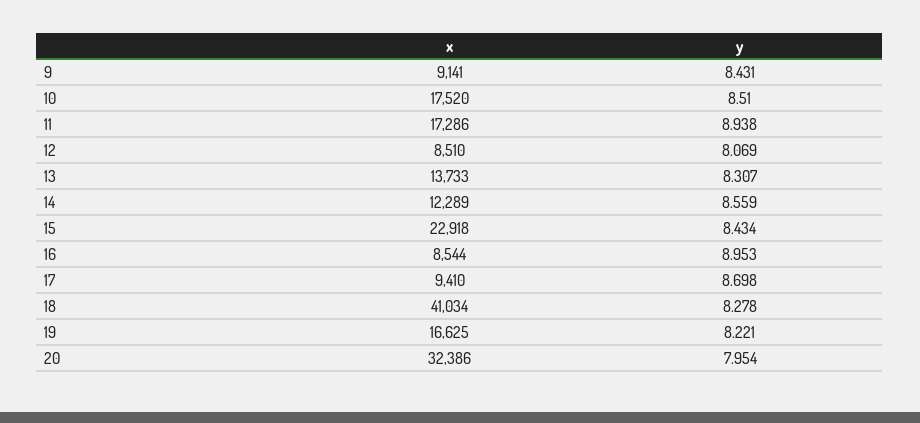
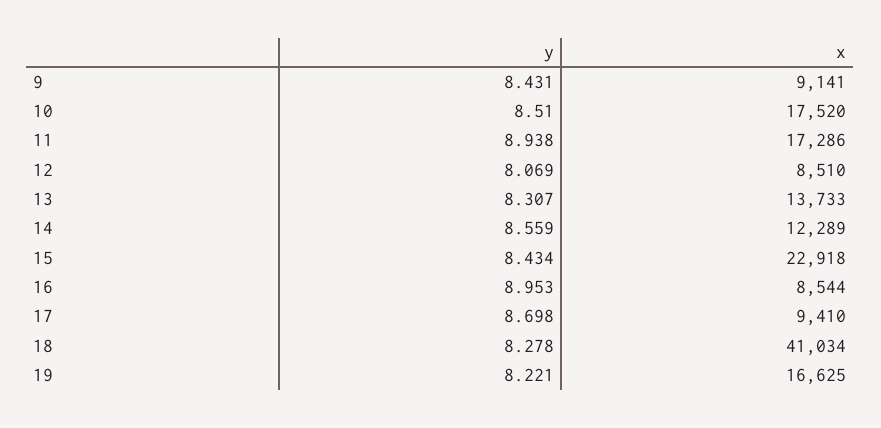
x, 20: 32386 -> none
y, 20: 7.954 -> none

